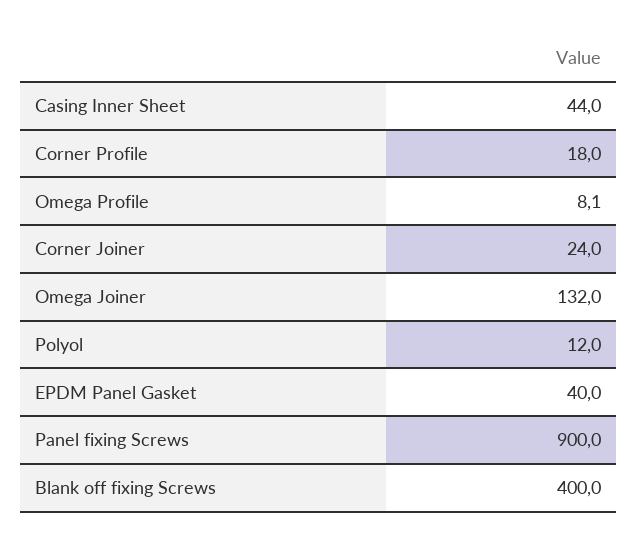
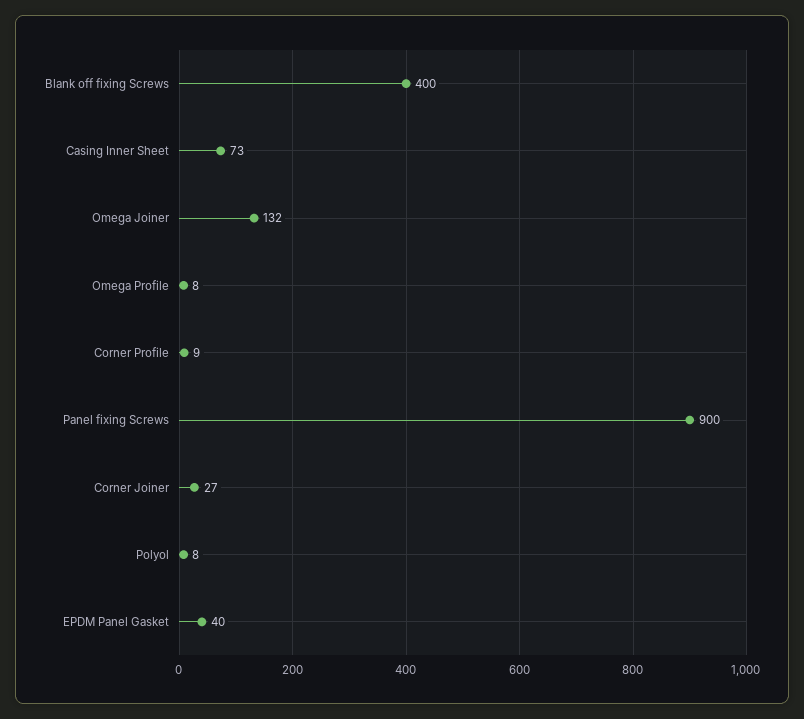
Casing Inner Sheet: 44 -> 73
Corner Profile: 18 -> 9
Corner Joiner: 24 -> 27
Polyol: 12 -> 8

